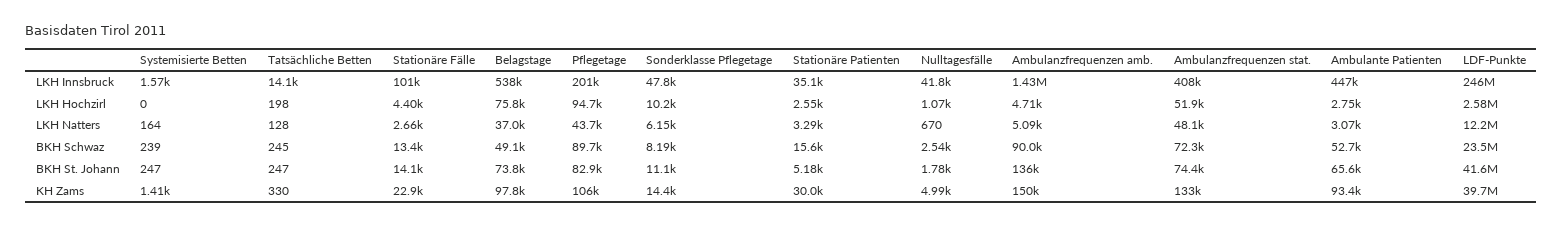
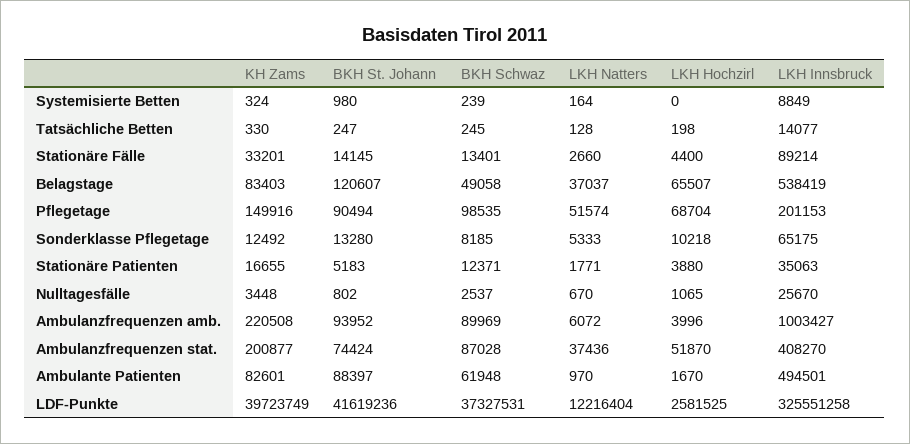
Systemisierte Betten, LKH Innsbruck: 1570 -> 8849
Stationäre Fälle, LKH Innsbruck: 101000 -> 89214
Sonderklasse Pflegetage, LKH Innsbruck: 47800 -> 65175
Nulltagesfälle, LKH Innsbruck: 41800 -> 25670
Ambulanzfrequenzen amb., LKH Innsbruck: 1430000 -> 1003427
Ambulante Patienten, LKH Innsbruck: 447000 -> 494501
LDF-Punkte, LKH Innsbruck: 246000000 -> 325551258
Belagstage, LKH Hochzirl: 75800 -> 65507
Pflegetage, LKH Hochzirl: 94700 -> 68704
Stationäre Patienten, LKH Hochzirl: 2550 -> 3880
Ambulanzfrequenzen amb., LKH Hochzirl: 4710 -> 3996
Ambulante Patienten, LKH Hochzirl: 2750 -> 1670
Pflegetage, LKH Natters: 43700 -> 51574
Sonderklasse Pflegetage, LKH Natters: 6150 -> 5333
Stationäre Patienten, LKH Natters: 3290 -> 1771
Ambulanzfrequenzen amb., LKH Natters: 5090 -> 6072
Ambulanzfrequenzen stat., LKH Natters: 48100 -> 37436
Ambulante Patienten, LKH Natters: 3070 -> 970
Pflegetage, BKH Schwaz: 89700 -> 98535
Stationäre Patienten, BKH Schwaz: 15600 -> 12371
Ambulanzfrequenzen stat., BKH Schwaz: 72300 -> 87028
Ambulante Patienten, BKH Schwaz: 52700 -> 61948
LDF-Punkte, BKH Schwaz: 23500000 -> 37327531
Systemisierte Betten, BKH St. Johann: 247 -> 980
Belagstage, BKH St. Johann: 73800 -> 120607
Pflegetage, BKH St. Johann: 82900 -> 90494
Sonderklasse Pflegetage, BKH St. Johann: 11100 -> 13280
Nulltagesfälle, BKH St. Johann: 1780 -> 802
Ambulanzfrequenzen amb., BKH St. Johann: 136000 -> 93952
Ambulante Patienten, BKH St. Johann: 65600 -> 88397
Systemisierte Betten, KH Zams: 1410 -> 324
Stationäre Fälle, KH Zams: 22900 -> 33201
Belagstage, KH Zams: 97800 -> 83403
Pflegetage, KH Zams: 106000 -> 149916
Sonderklasse Pflegetage, KH Zams: 14400 -> 12492
Stationäre Patienten, KH Zams: 30000 -> 16655
Nulltagesfälle, KH Zams: 4990 -> 3448
Ambulanzfrequenzen amb., KH Zams: 150000 -> 220508
Ambulanzfrequenzen stat., KH Zams: 133000 -> 200877
Ambulante Patienten, KH Zams: 93400 -> 82601

